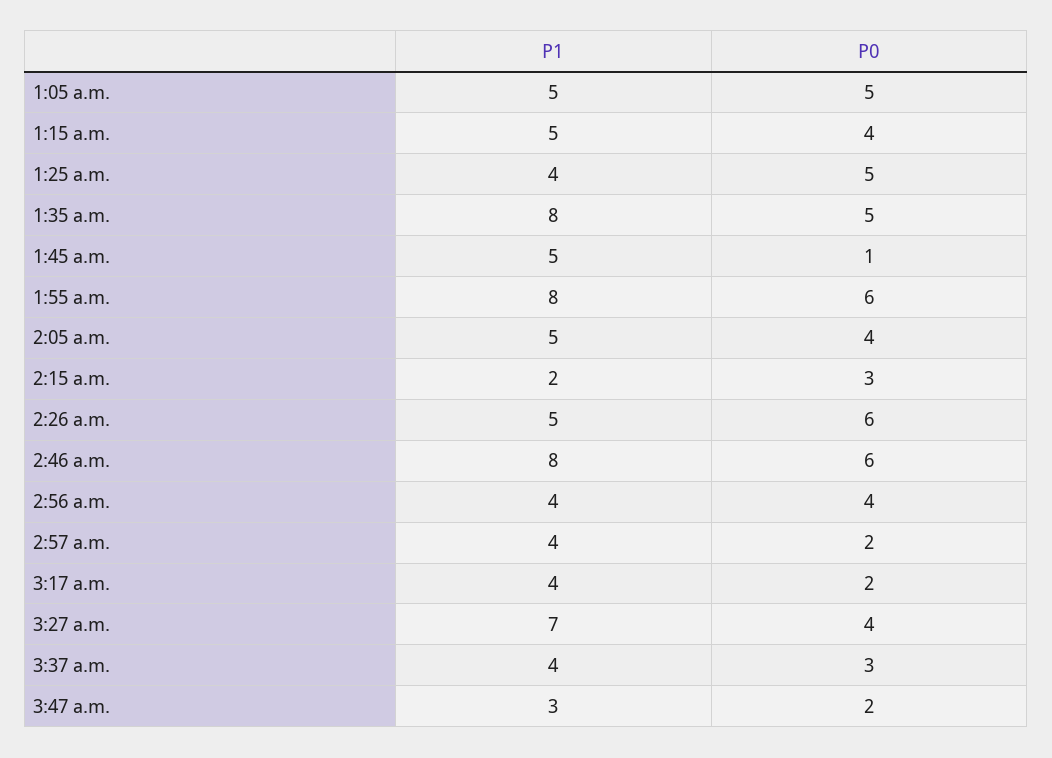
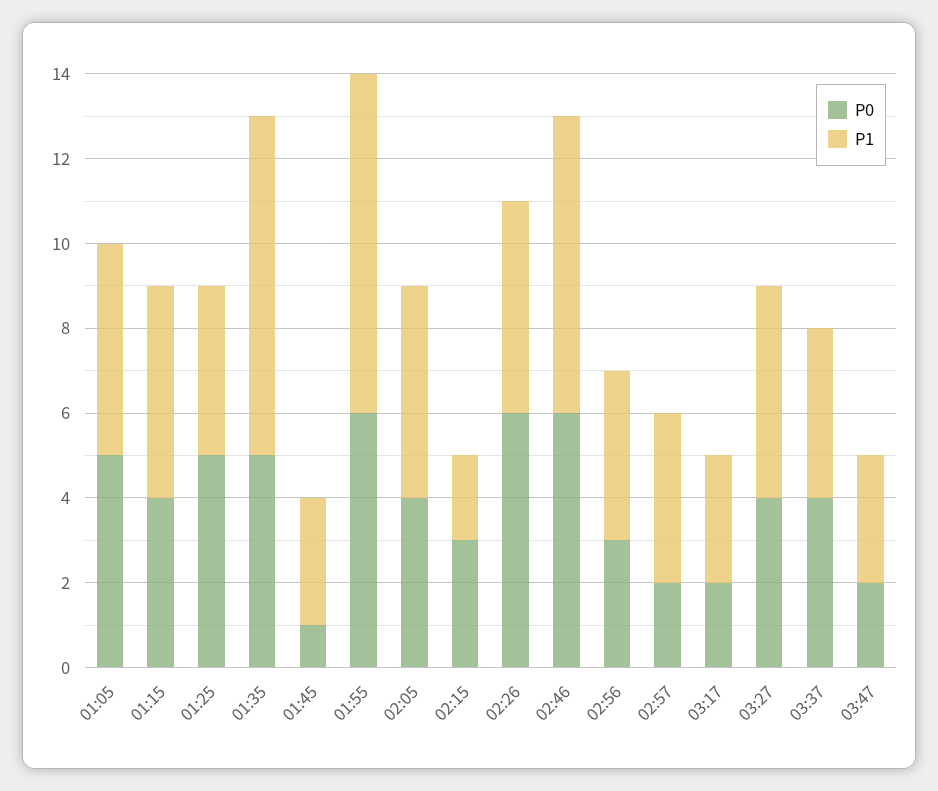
P1, 1:45 a.m.: 5 -> 3
P1, 2:46 a.m.: 8 -> 7
P0, 2:56 a.m.: 4 -> 3
P1, 3:17 a.m.: 4 -> 3
P1, 3:27 a.m.: 7 -> 5
P0, 3:37 a.m.: 3 -> 4

